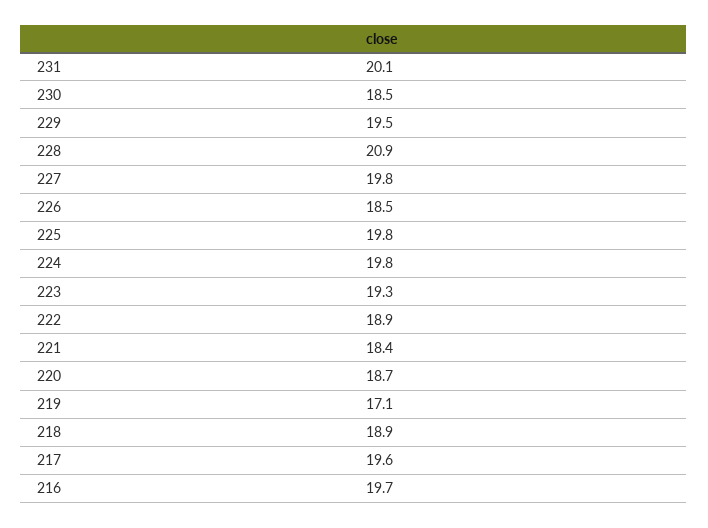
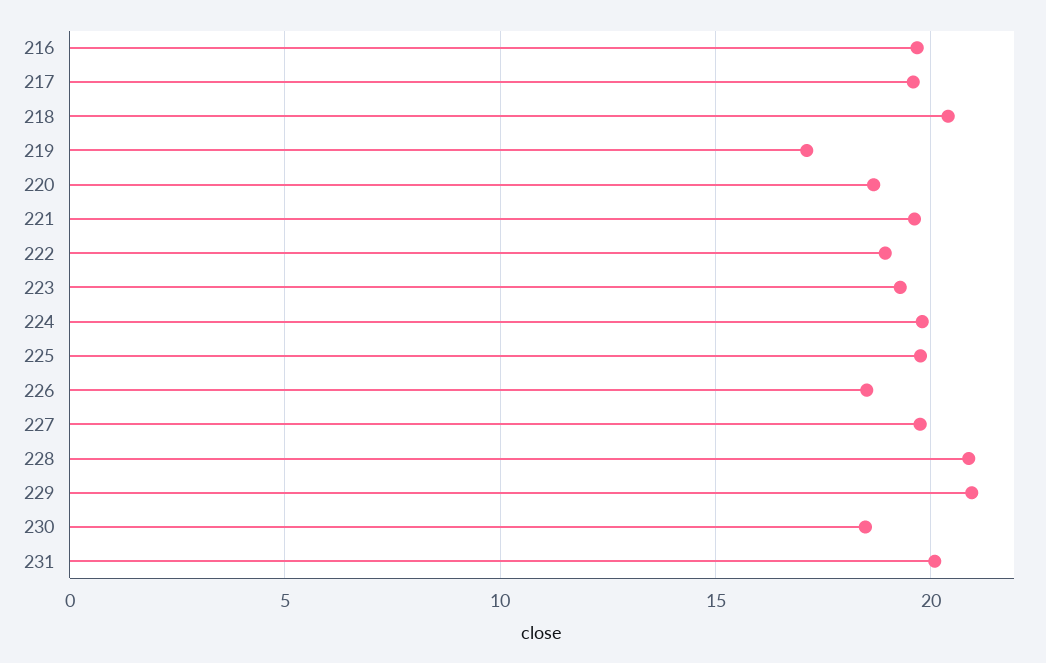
229: 19.5 -> 21
221: 18.4 -> 19.5
218: 18.9 -> 20.5

